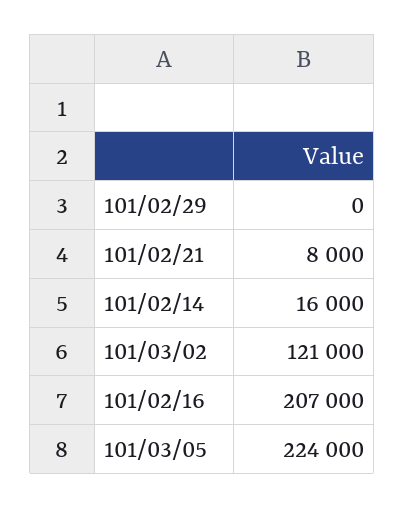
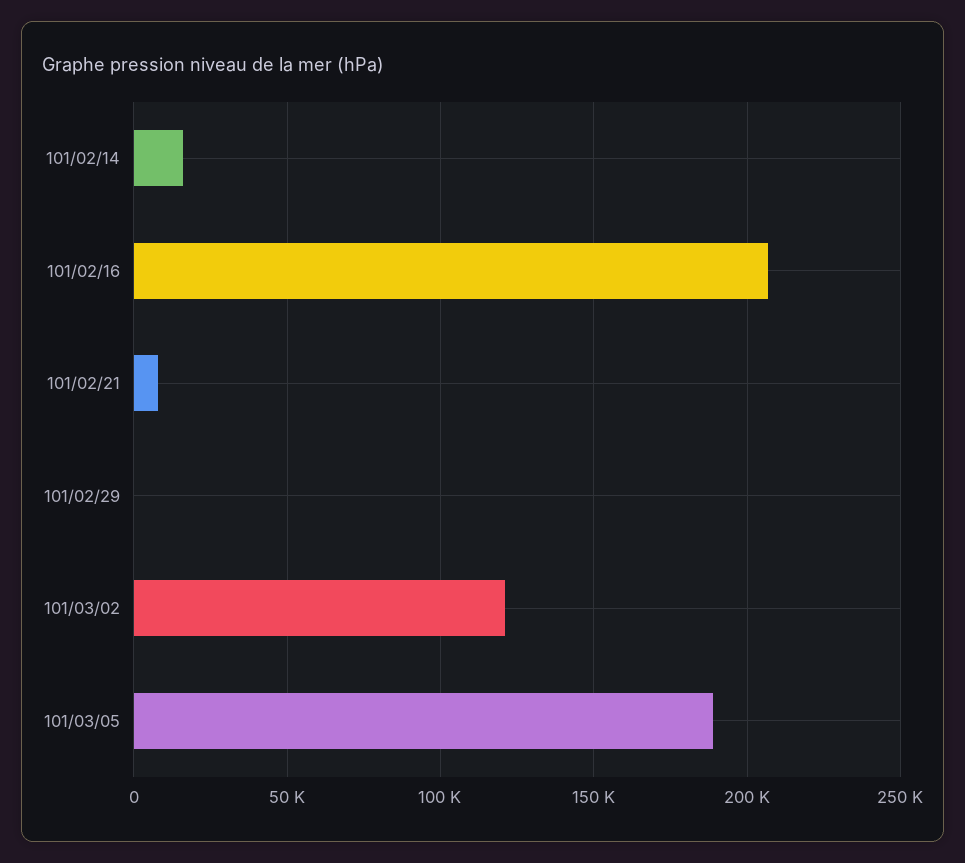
101/03/05: 224000 -> 190000

